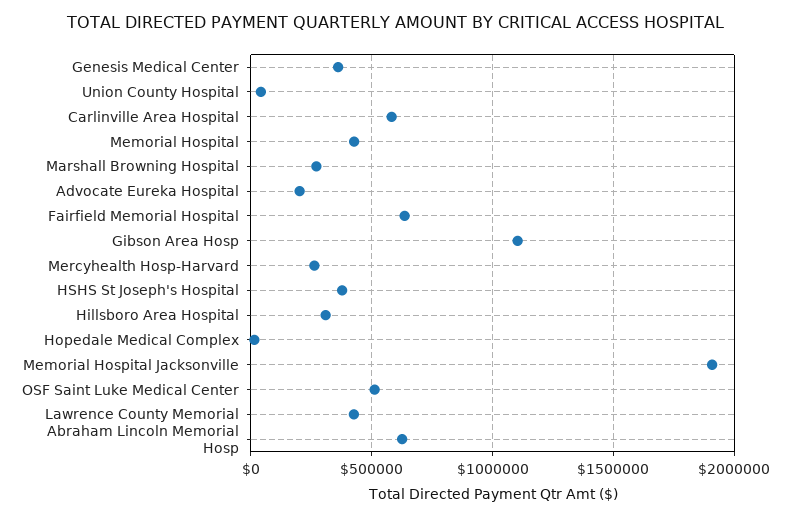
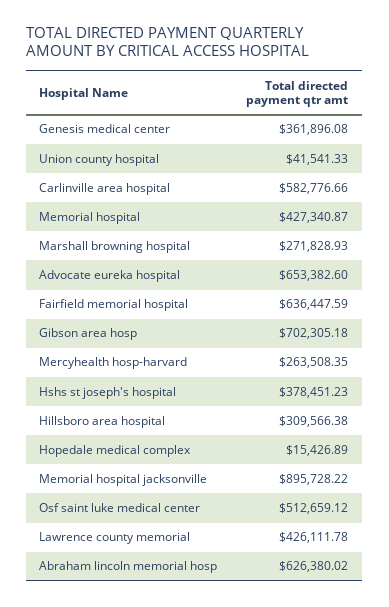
Advocate Eureka Hospital: 200000 -> 653382.6
Gibson Area Hosp: 1100000 -> 702305.18
Memorial Hospital Jacksonville: 1900000 -> 895728.22

